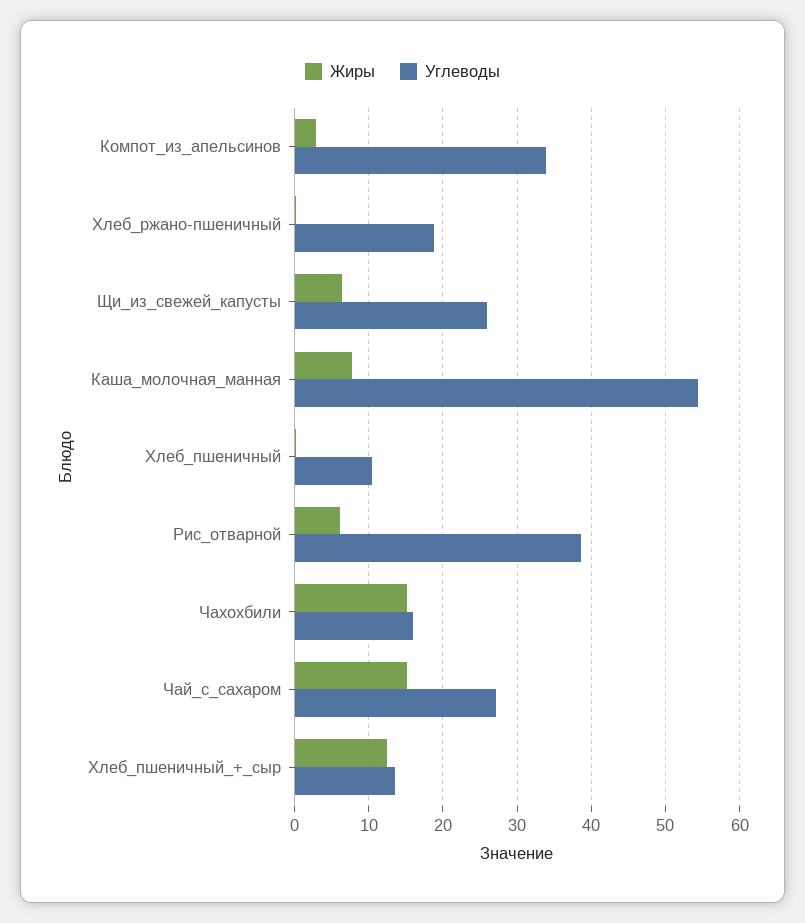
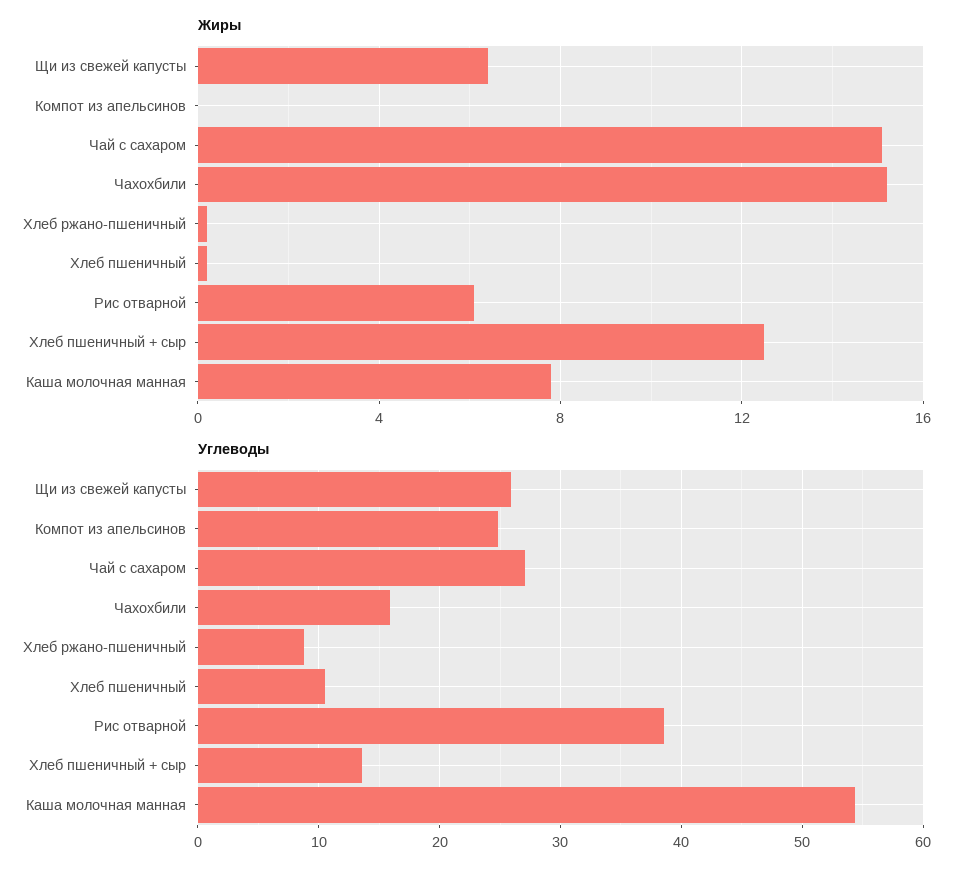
Жиры, Компот_из_апельсинов: 3 -> 0
Углеводы, Компот_из_апельсинов: 34 -> 25
Углеводы, Хлеб_ржано-пшеничный: 19 -> 9

